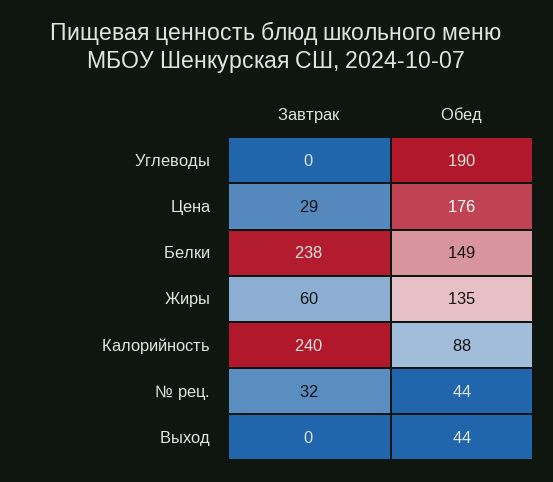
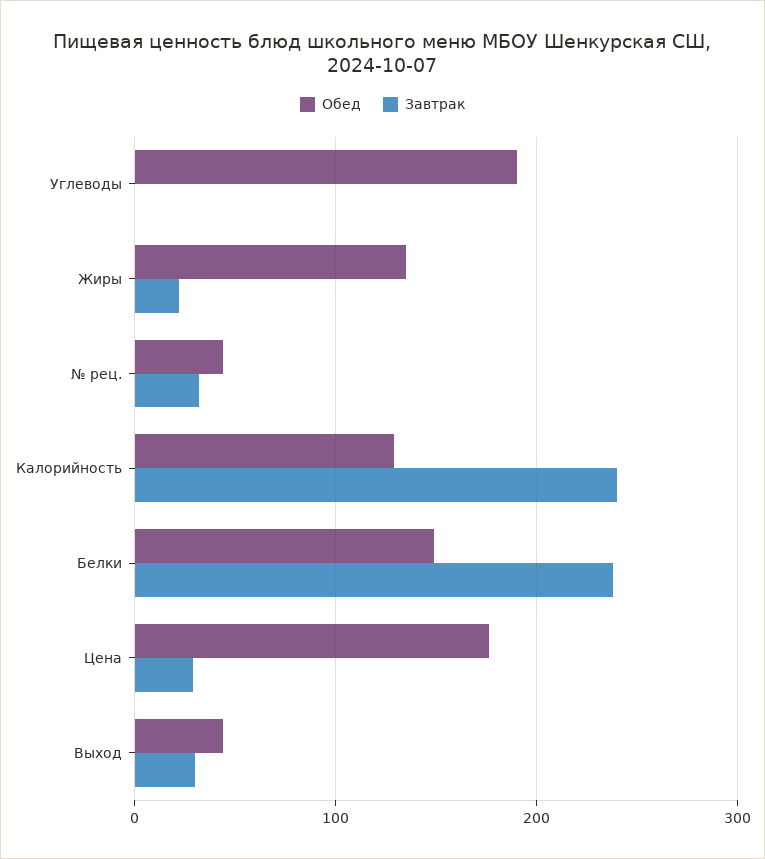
Завтрак, Жиры: 60 -> 20
Обед, Калорийность: 88 -> 130
Завтрак, Выход: 0 -> 30

